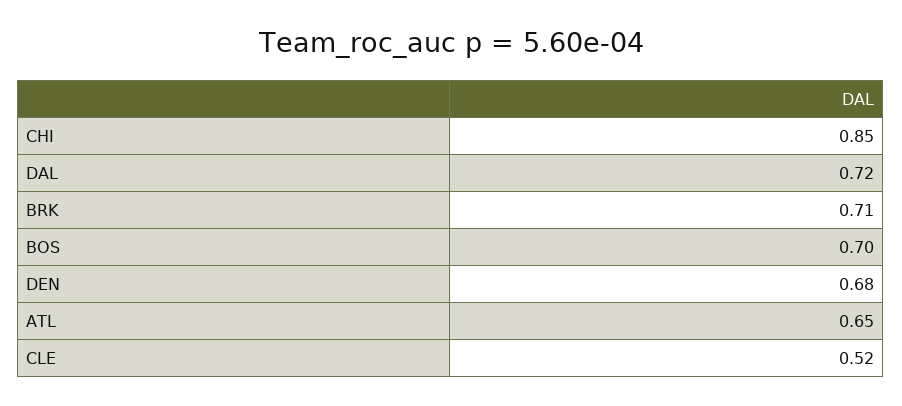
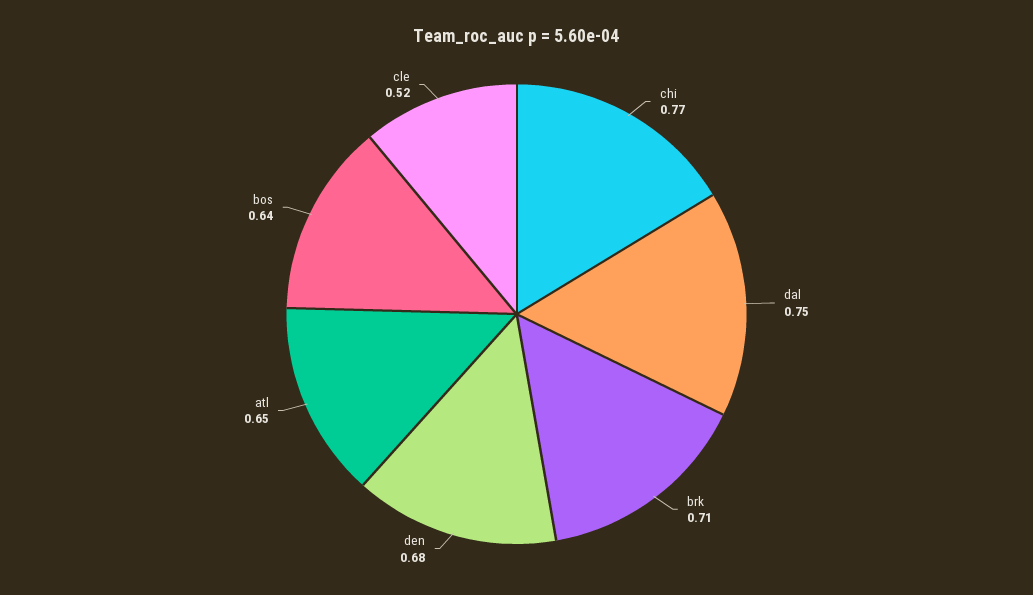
CHI: 0.85 -> 0.77
DAL: 0.72 -> 0.75
BOS: 0.7 -> 0.64

